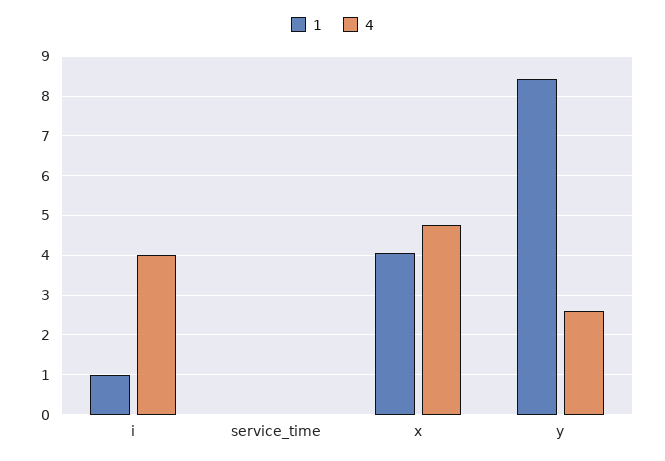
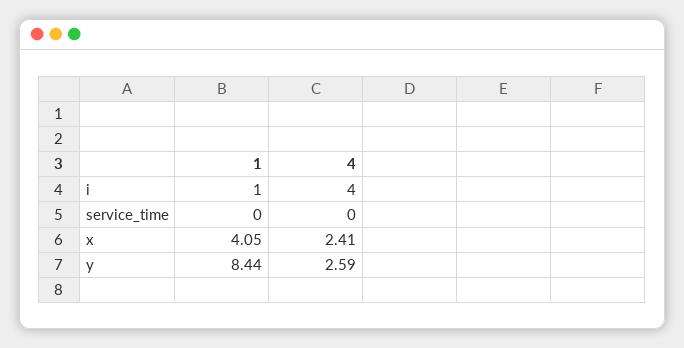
4, x: 4.8 -> 2.41

